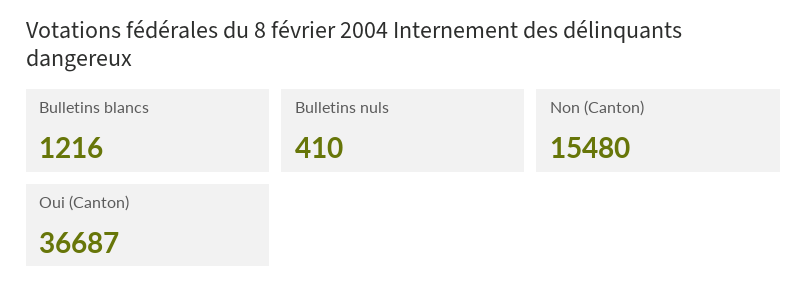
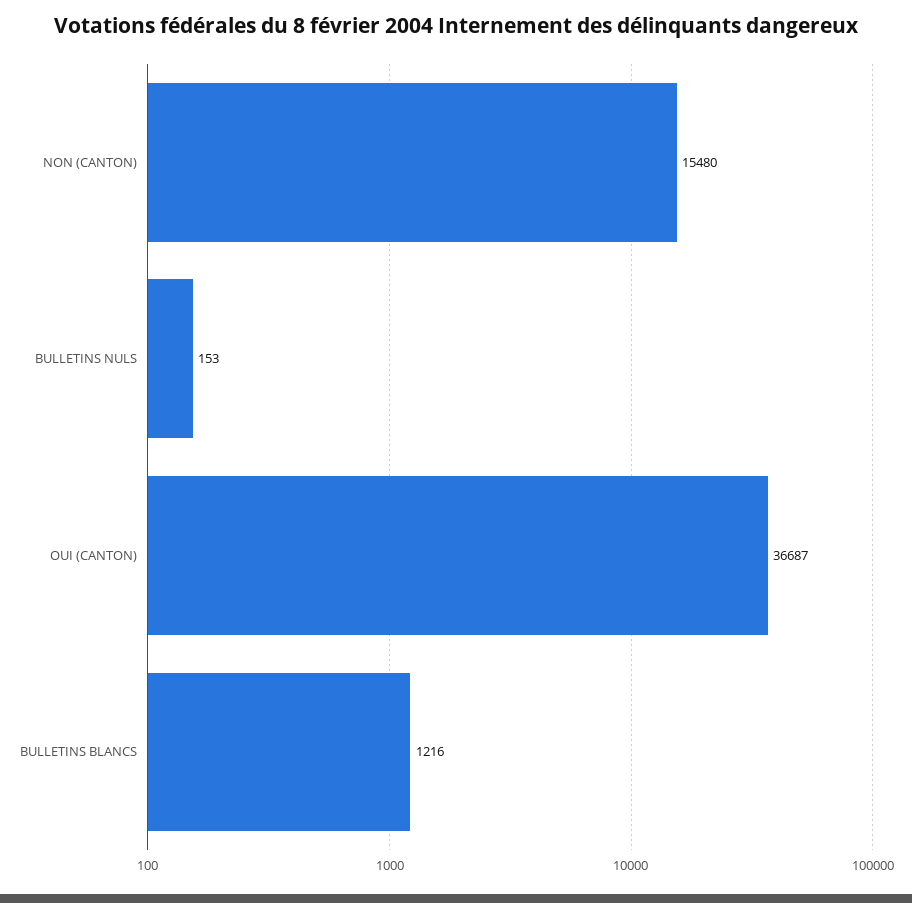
Bulletins nuls: 410 -> 153

